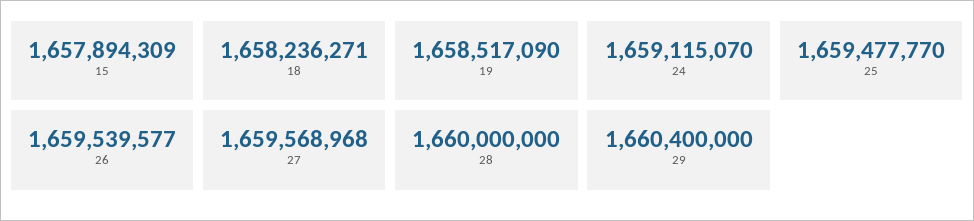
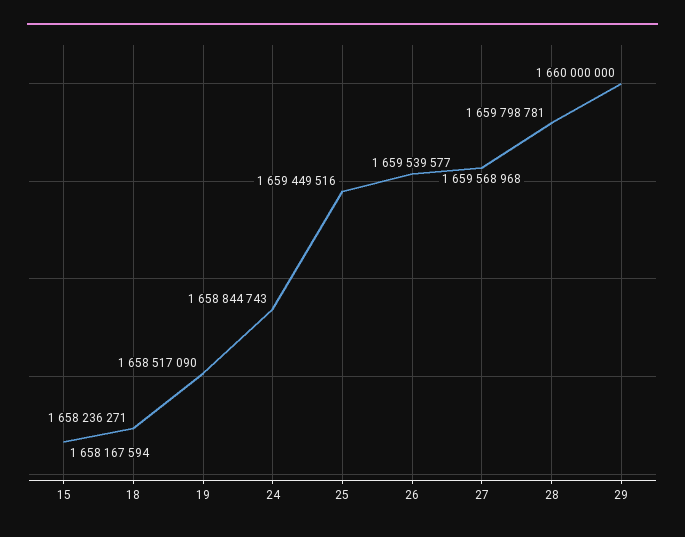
15: 1657894309 -> 1658167594
24: 1659115070 -> 1658844743
25: 1659477770 -> 1659449516
28: 1660000000 -> 1659798781
29: 1660400000 -> 1660000000

